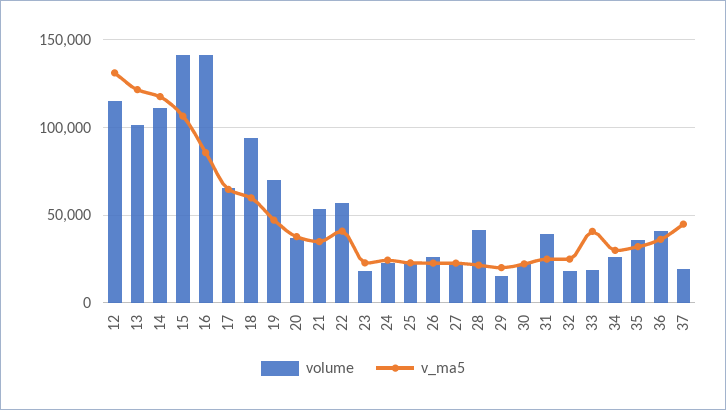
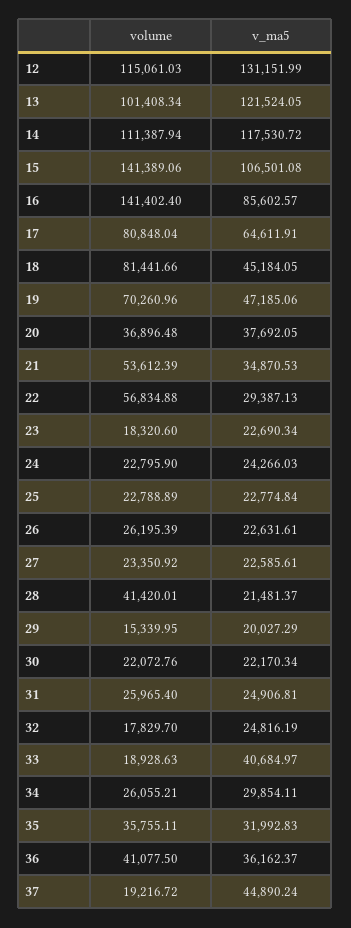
volume, 17: 65000 -> 80848.04
volume, 18: 95000 -> 81441.66
v_ma5, 18: 60000 -> 45184.05
v_ma5, 22: 40000 -> 29387.13
volume, 31: 40000 -> 25965.4

